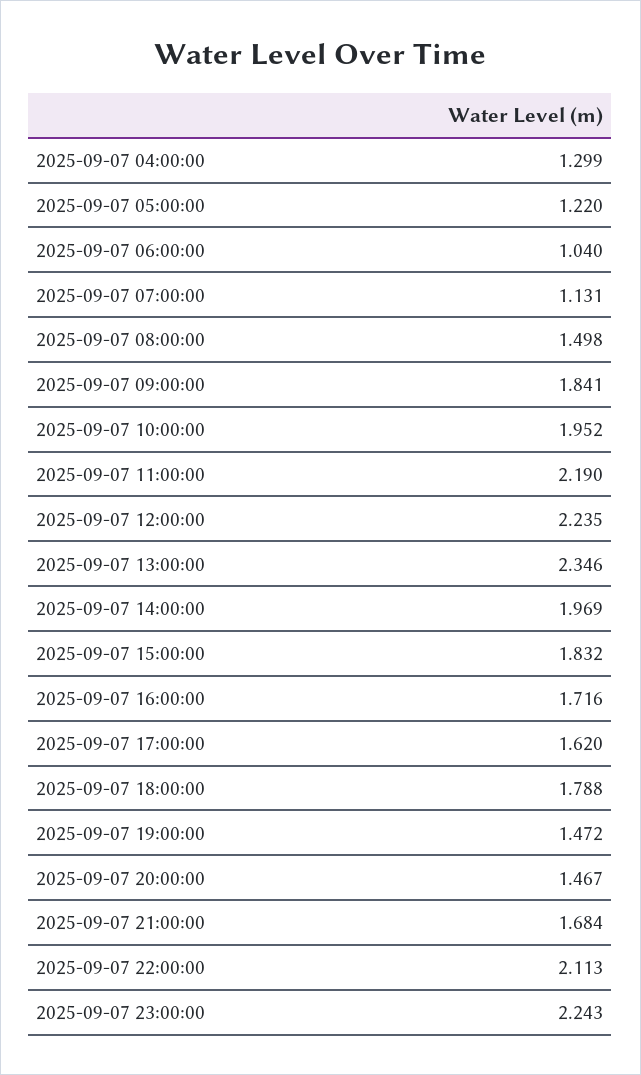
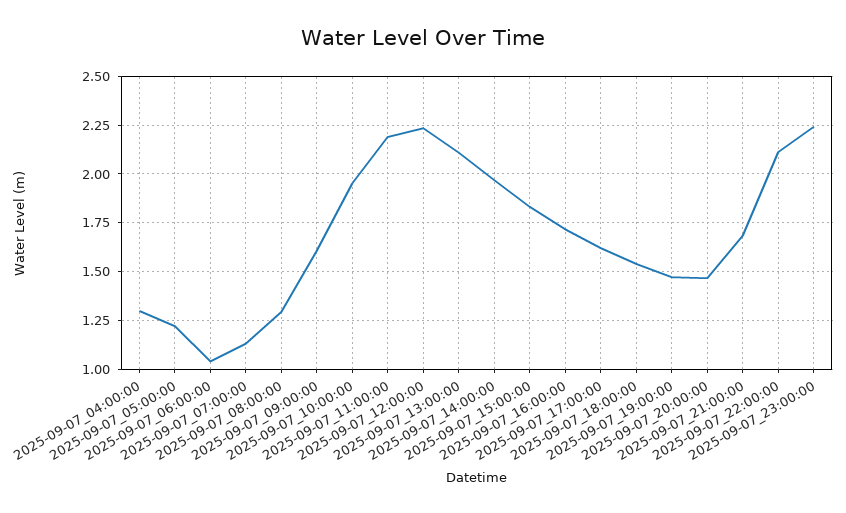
2025-09-07 08:00:00: 1.498 -> 1.3
2025-09-07 09:00:00: 1.841 -> 1.6
2025-09-07 13:00:00: 2.346 -> 2.1
2025-09-07 18:00:00: 1.788 -> 1.55

